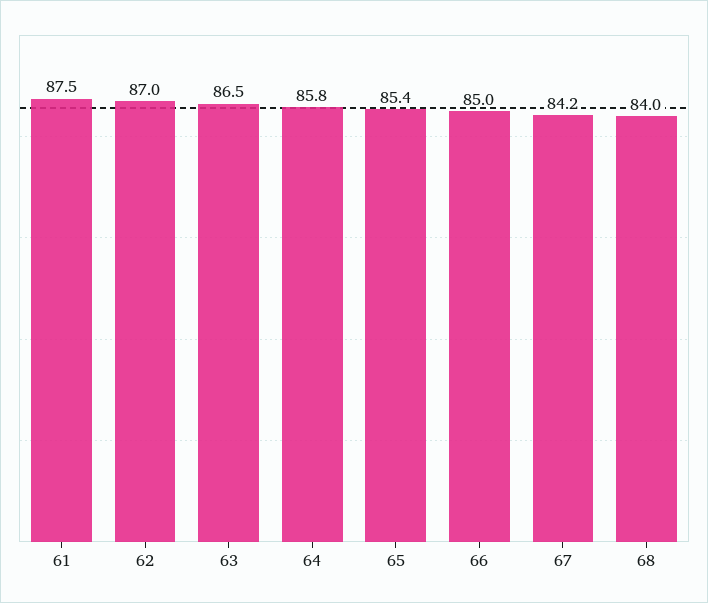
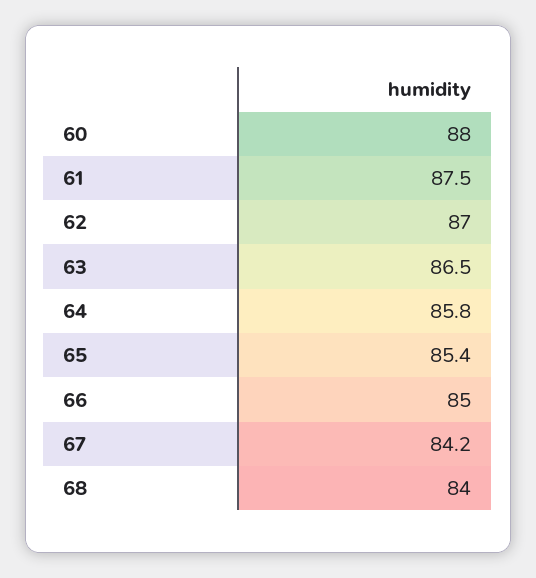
60: none -> 88

